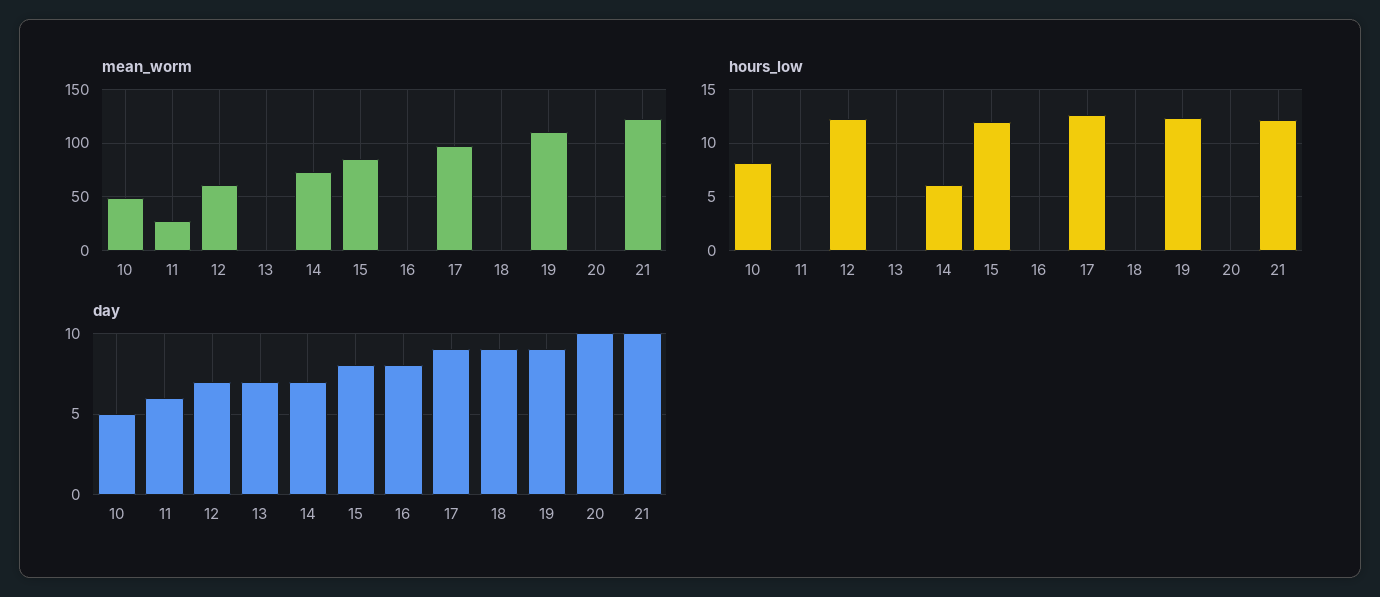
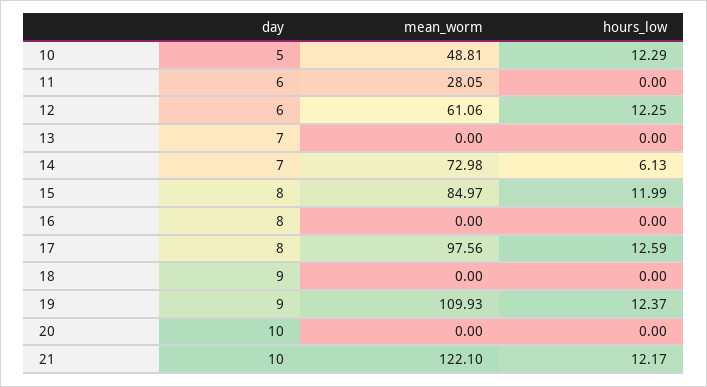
hours_low, 10: 8 -> 12.29
day, 12: 7 -> 6
day, 17: 9 -> 8

